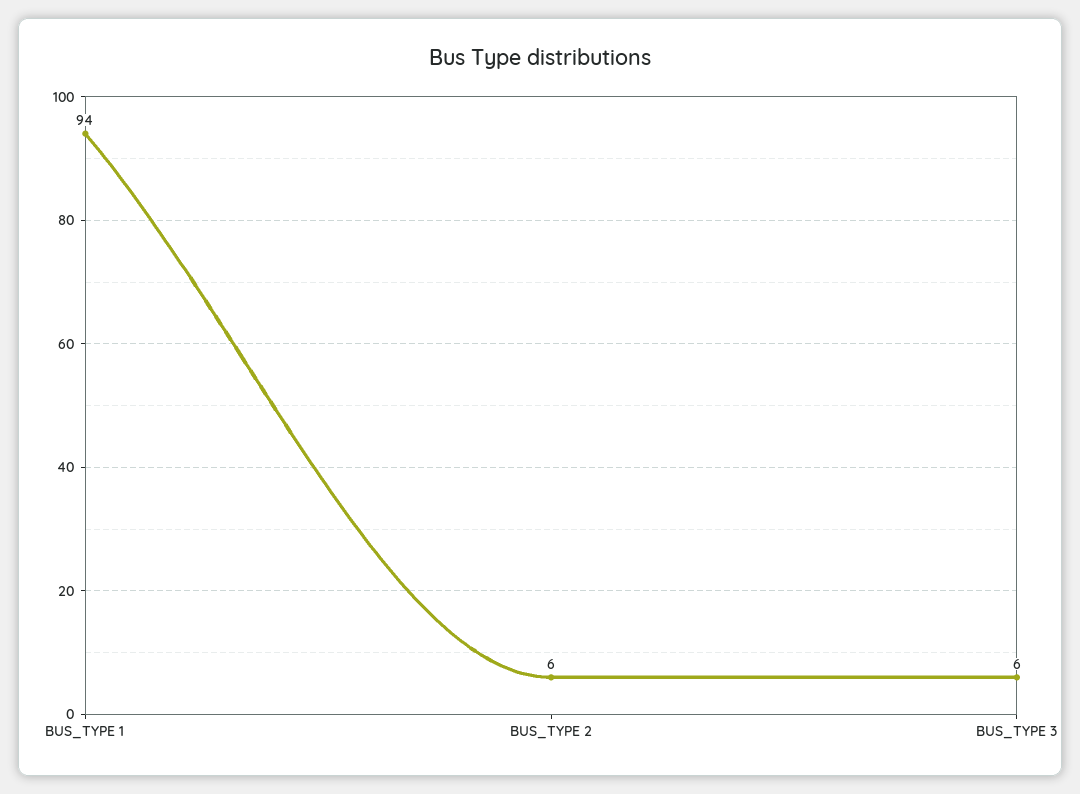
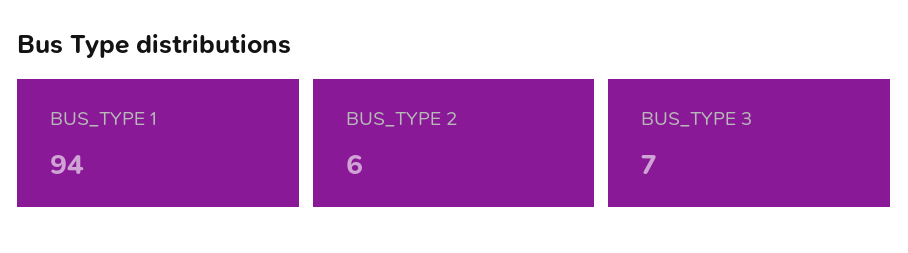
BUS_TYPE 3: 6 -> 7

